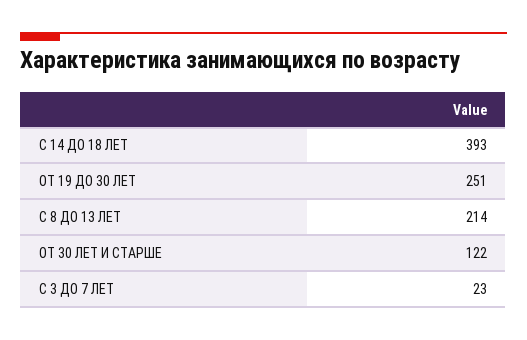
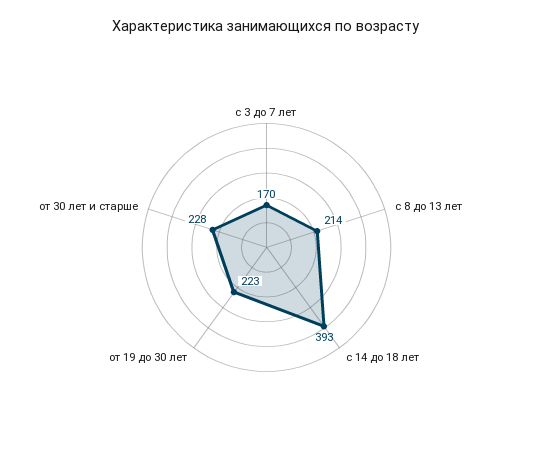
ОТ 19 ДО 30 ЛЕТ: 251 -> 223
ОТ 30 ЛЕТ И СТАРШЕ: 122 -> 228
С 3 ДО 7 ЛЕТ: 23 -> 170

